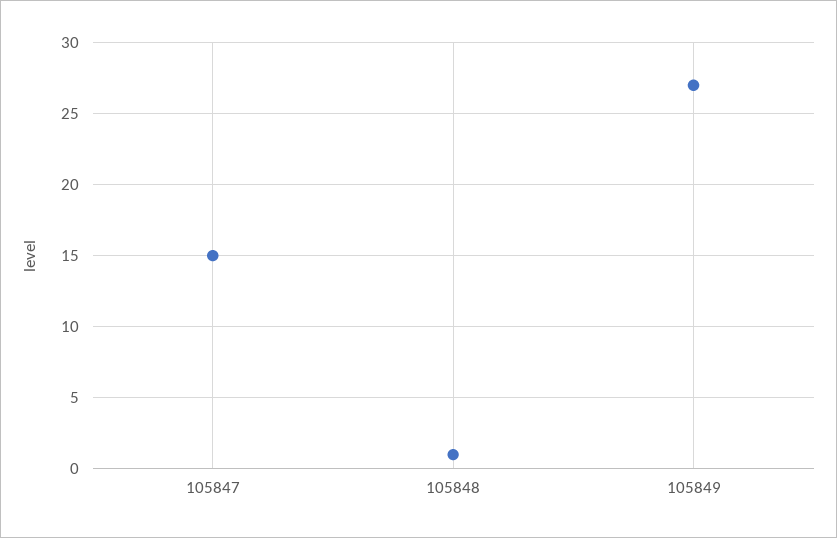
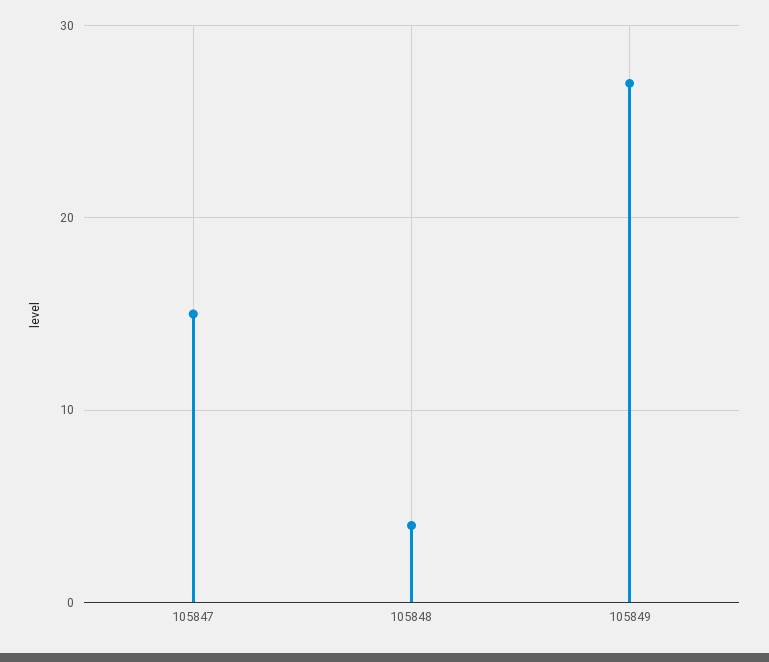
105848: 1 -> 4

